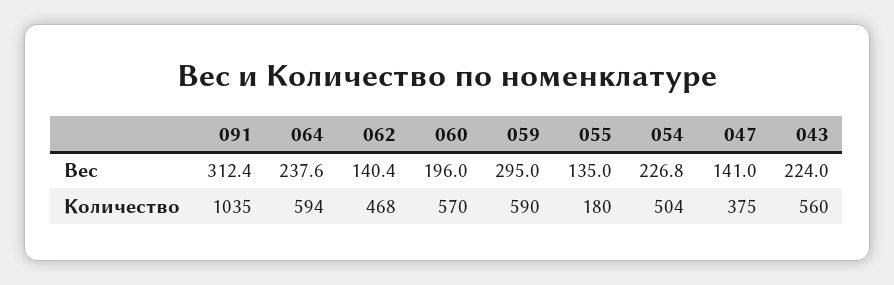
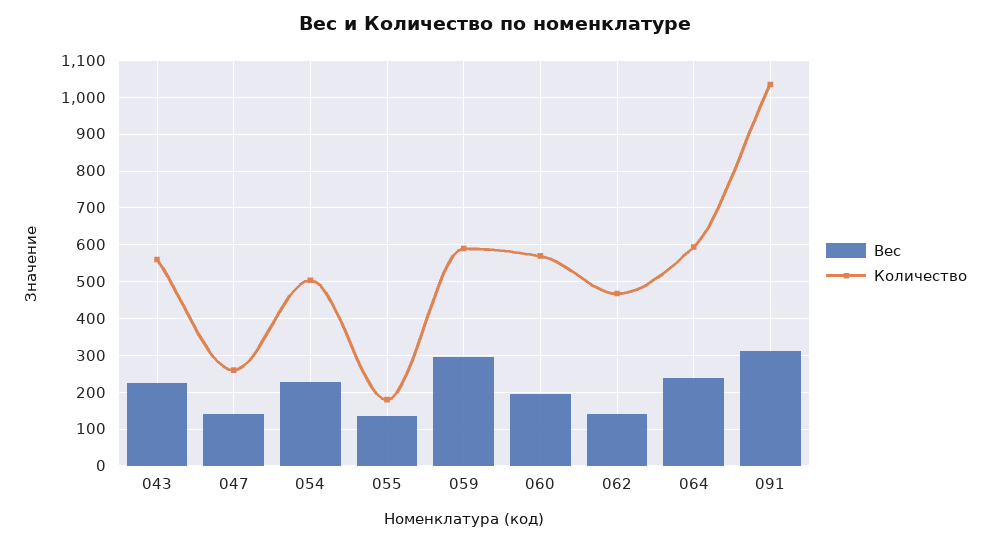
Количество, 047: 375 -> 260

